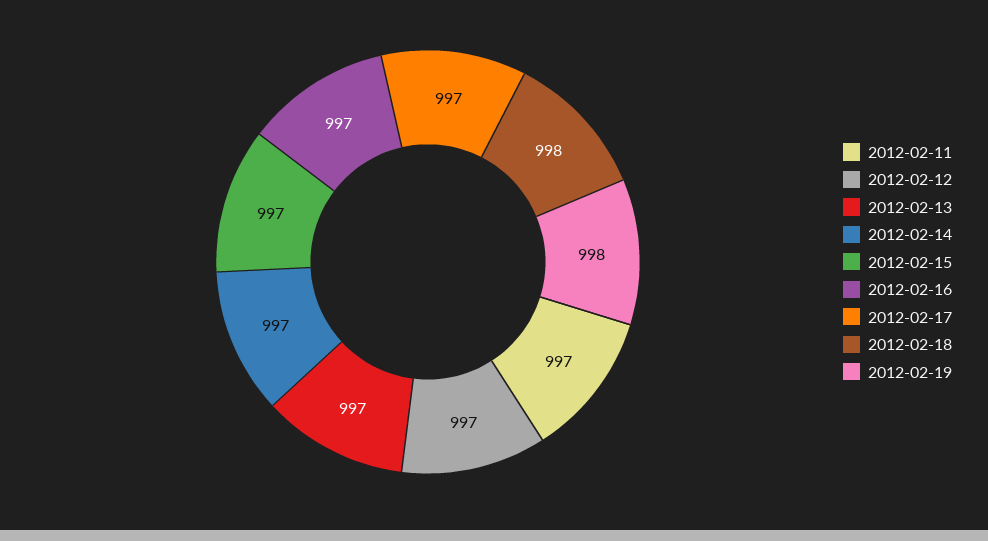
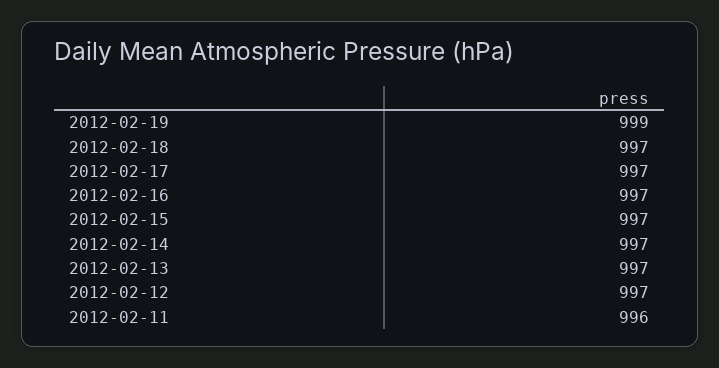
2012-02-11: 997 -> 996
2012-02-18: 998 -> 997
2012-02-19: 998 -> 999

